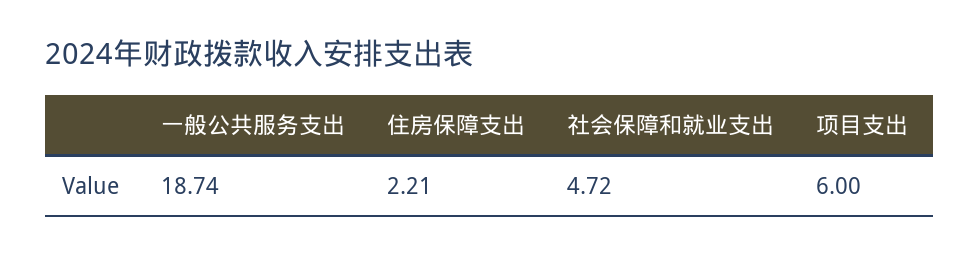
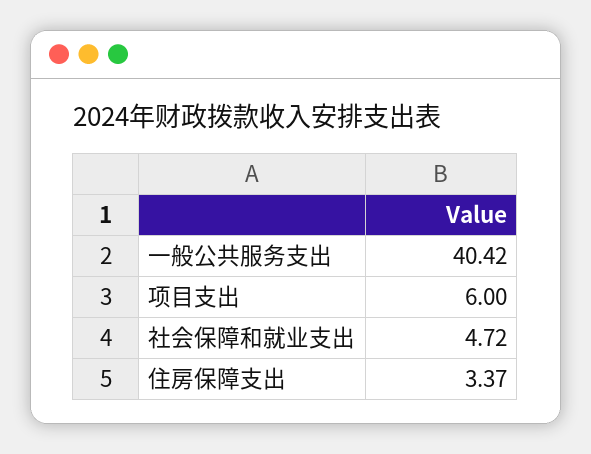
一般公共服务支出: 18.74 -> 40.42
住房保障支出: 2.21 -> 3.37

